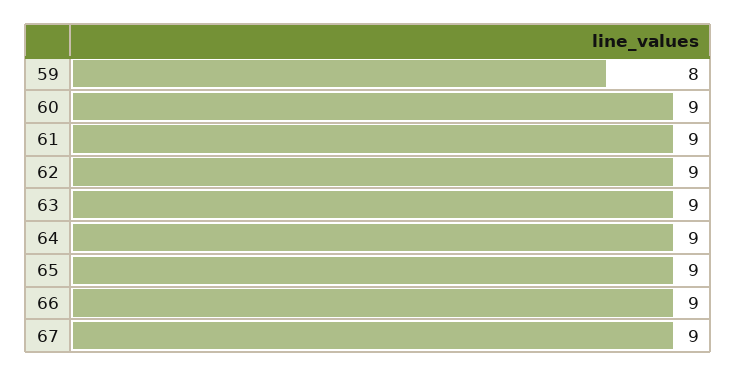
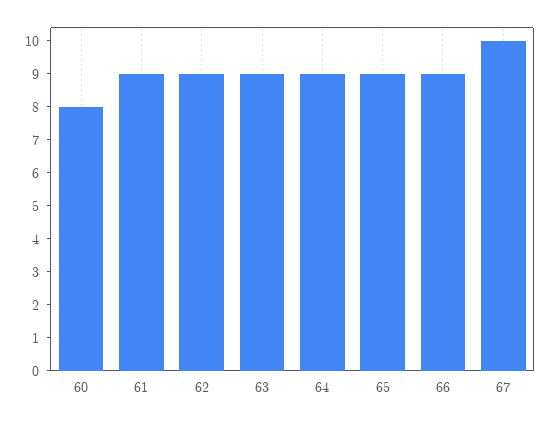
59: 8 -> none
60: 9 -> 8
67: 9 -> 10

